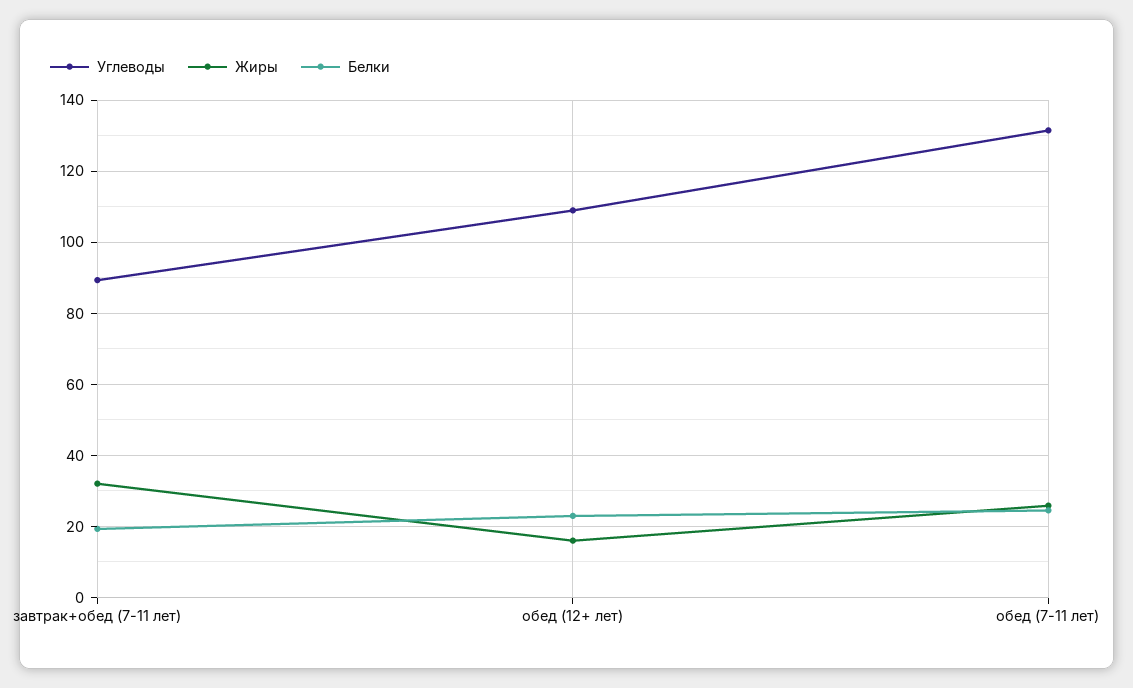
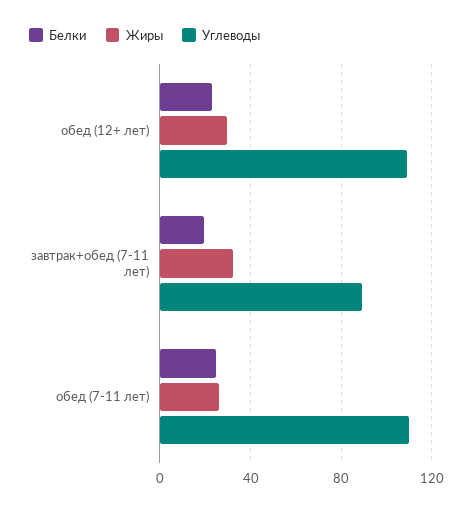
Жиры, обед (12+ лет): 16 -> 30
Углеводы, обед (7-11 лет): 132 -> 110

